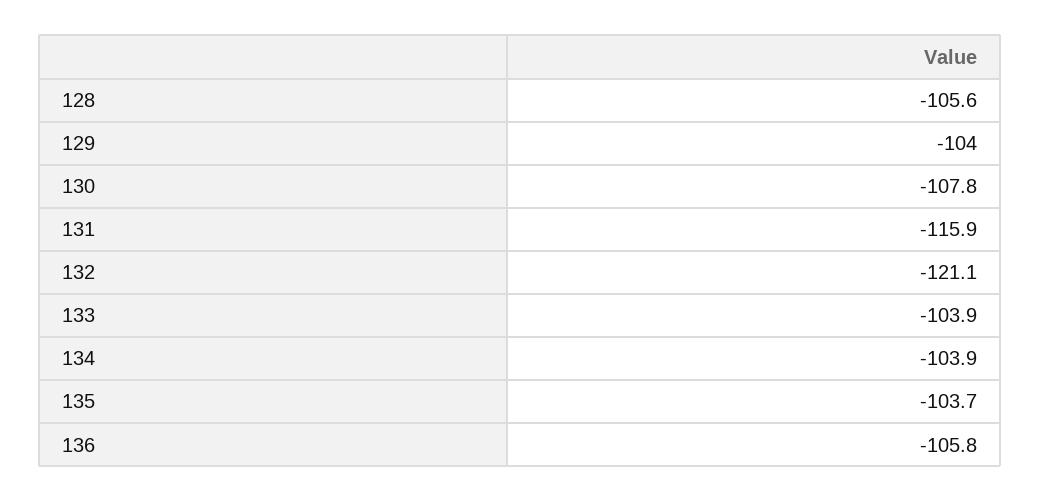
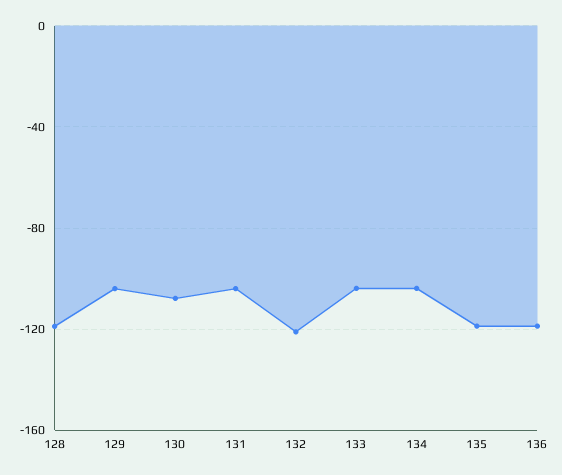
128: -105.6 -> -120
131: -115.9 -> -105
135: -103.7 -> -120
136: -105.8 -> -120

